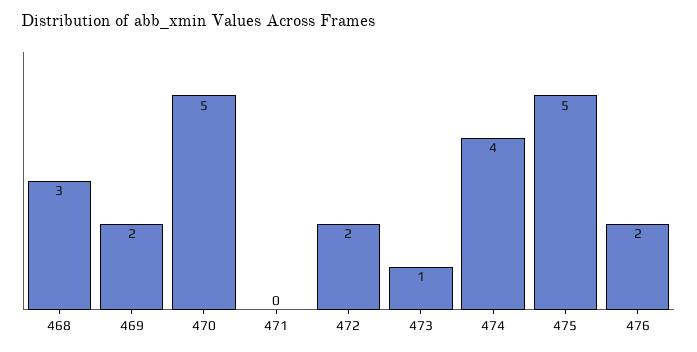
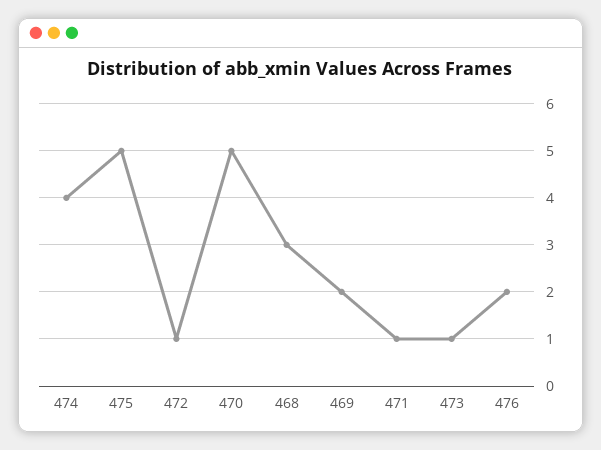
471: 0 -> 1
472: 2 -> 1

